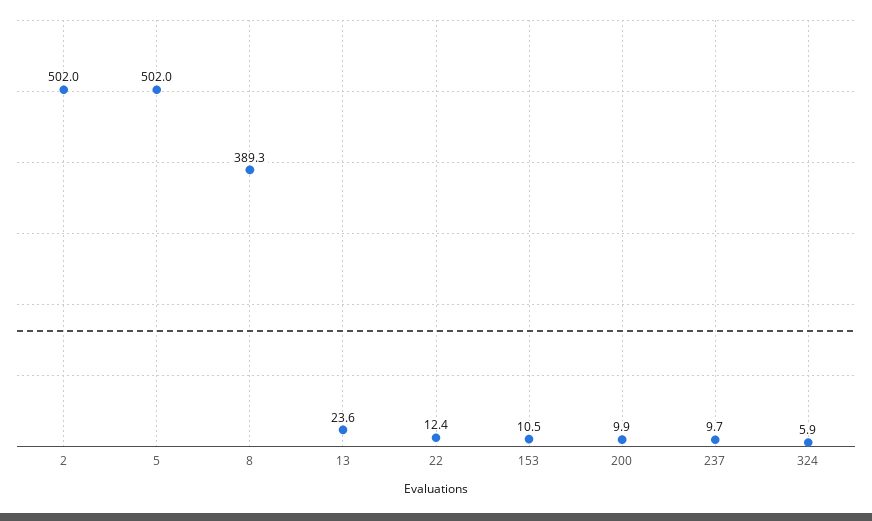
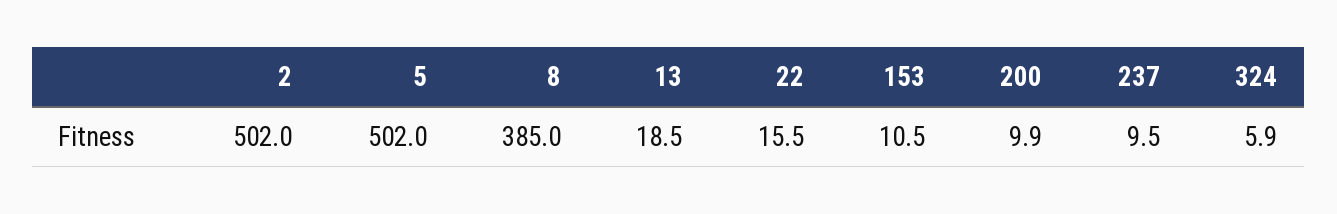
8: 389.3 -> 385
13: 23.6 -> 18.5
22: 12.4 -> 15.5
237: 9.7 -> 9.5

